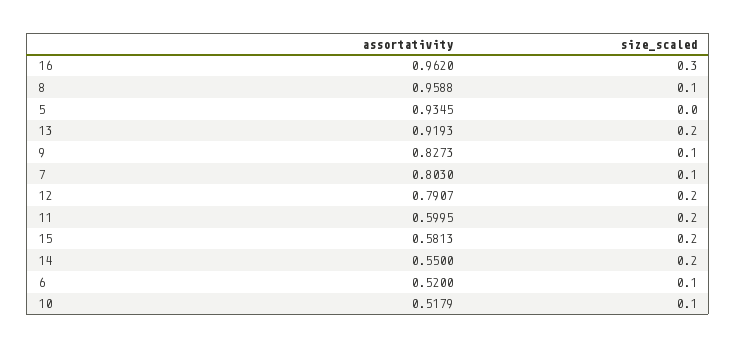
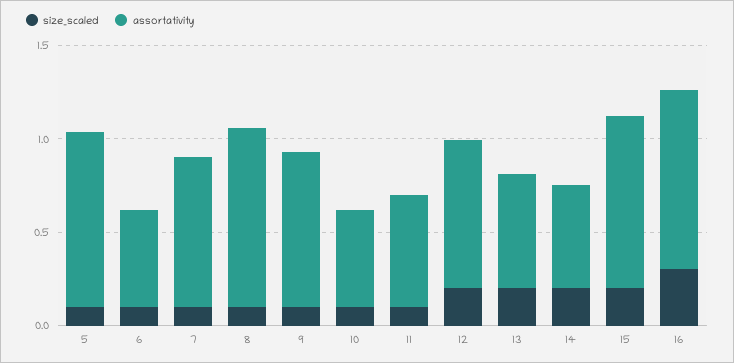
size_scaled, 5: 0 -> 0.1
assortativity, 13: 0.9193 -> 0.6
size_scaled, 11: 0.2 -> 0.1
assortativity, 15: 0.5813 -> 0.9

